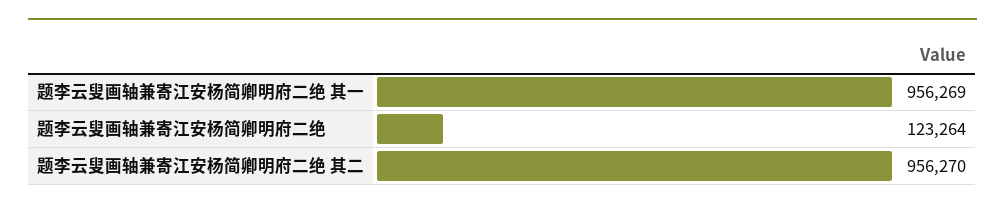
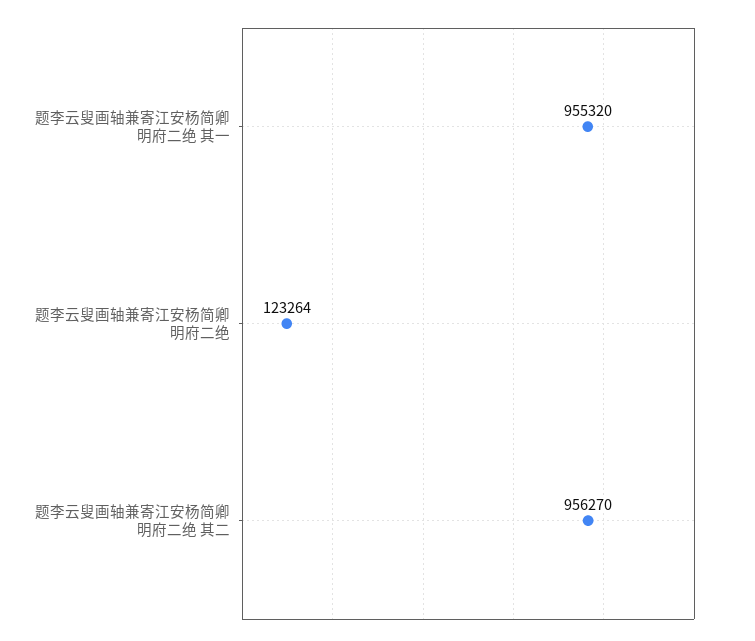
题李云叟画轴兼寄江安杨简卿明府二绝 其一: 956269 -> 955320

